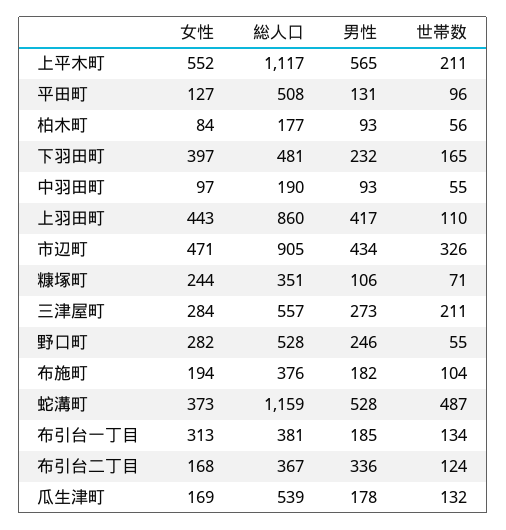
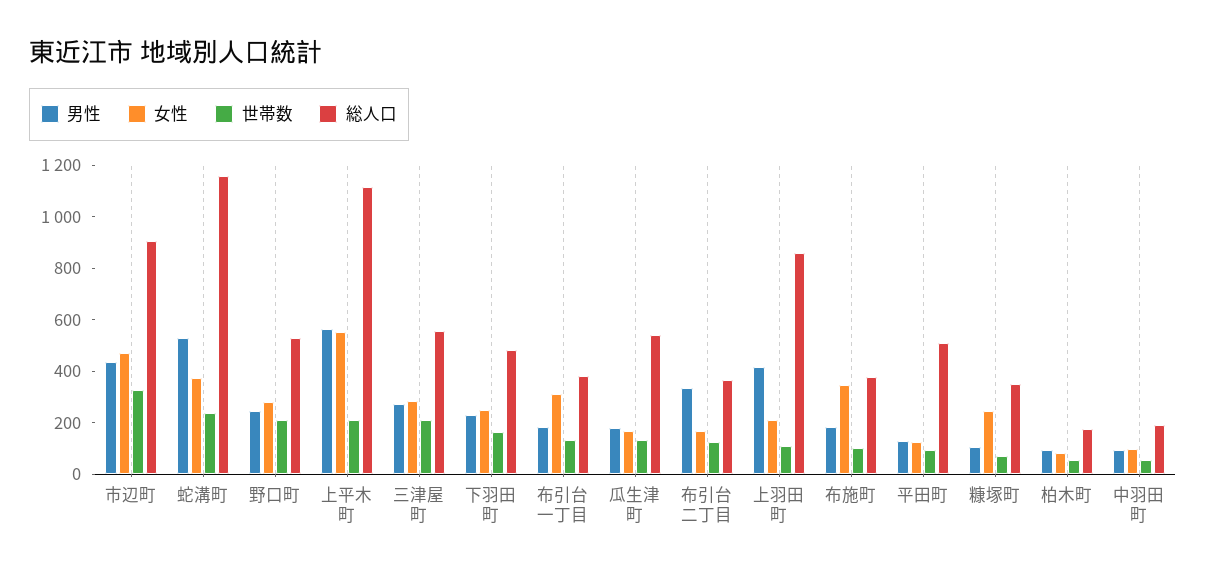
女性, 下羽田町: 397 -> 250
女性, 上羽田町: 443 -> 200
世帯数, 野口町: 55 -> 200
女性, 布施町: 194 -> 350
世帯数, 蛇溝町: 487 -> 250

